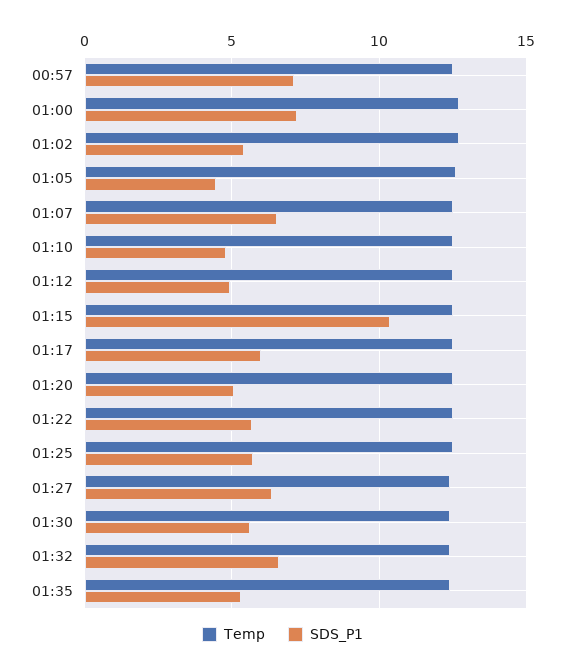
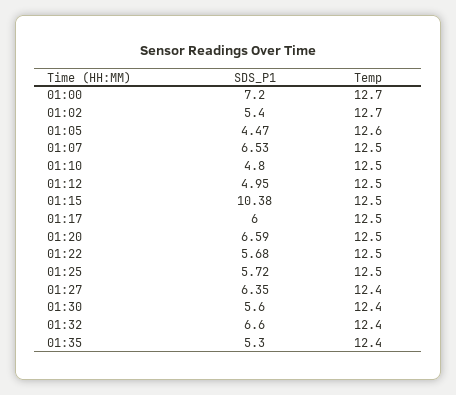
Temp, 00:57: 12.5 -> none
SDS_P1, 00:57: 7 -> none
SDS_P1, 01:20: 5 -> 6.59

